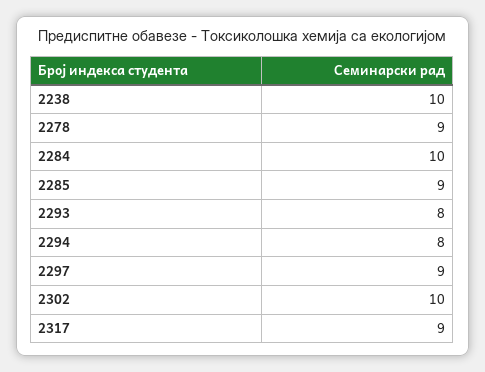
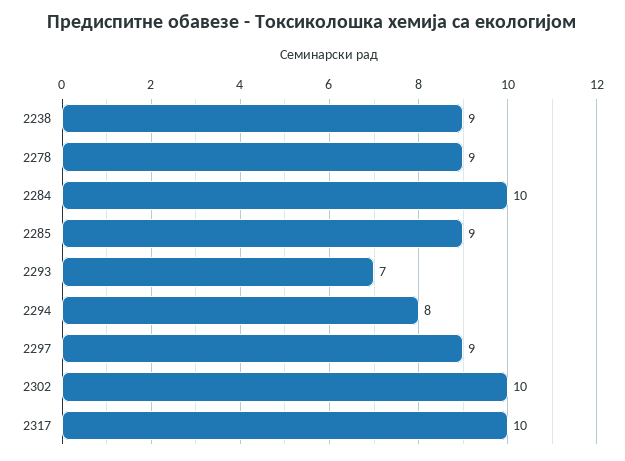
2238: 10 -> 9
2293: 8 -> 7
2317: 9 -> 10

